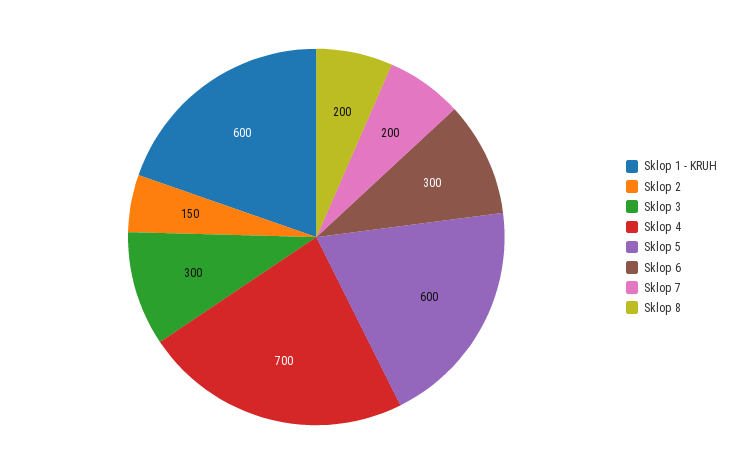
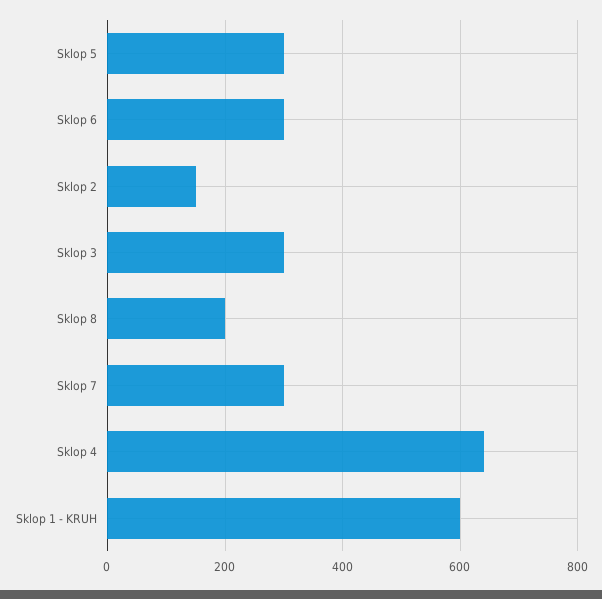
Sklop 4: 700 -> 640
Sklop 5: 600 -> 300
Sklop 7: 200 -> 300

